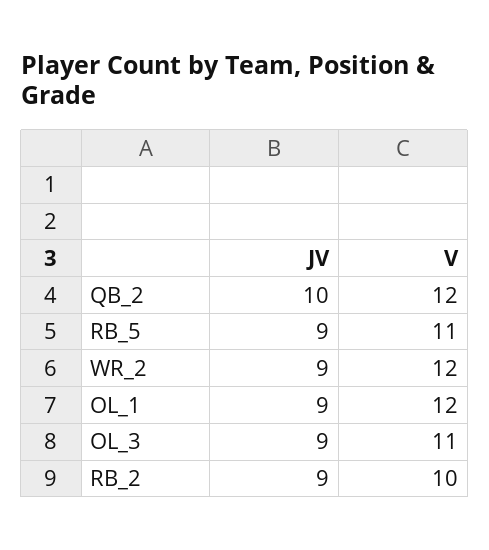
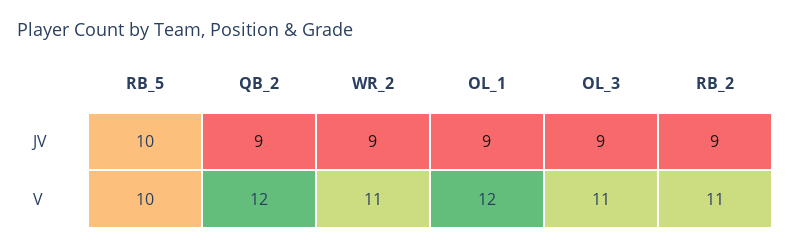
JV, QB_2: 10 -> 9
JV, RB_5: 9 -> 10
V, RB_5: 11 -> 10
V, WR_2: 12 -> 11
V, RB_2: 10 -> 11

